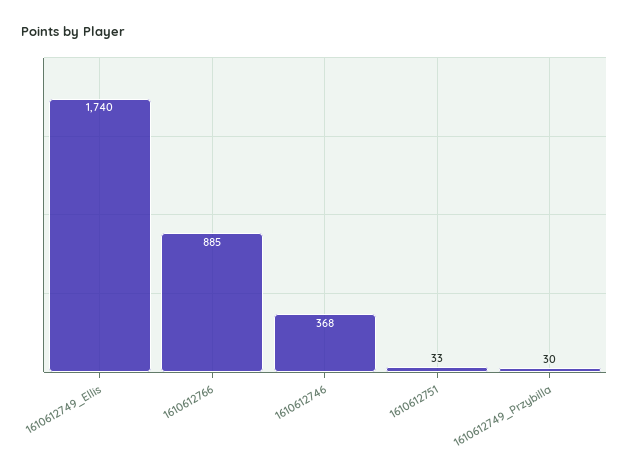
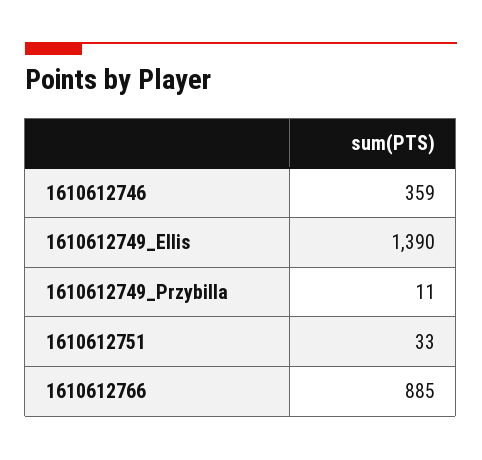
1610612749_Ellis: 1740 -> 1390
1610612746: 368 -> 359
1610612749_Przybilla: 30 -> 11

